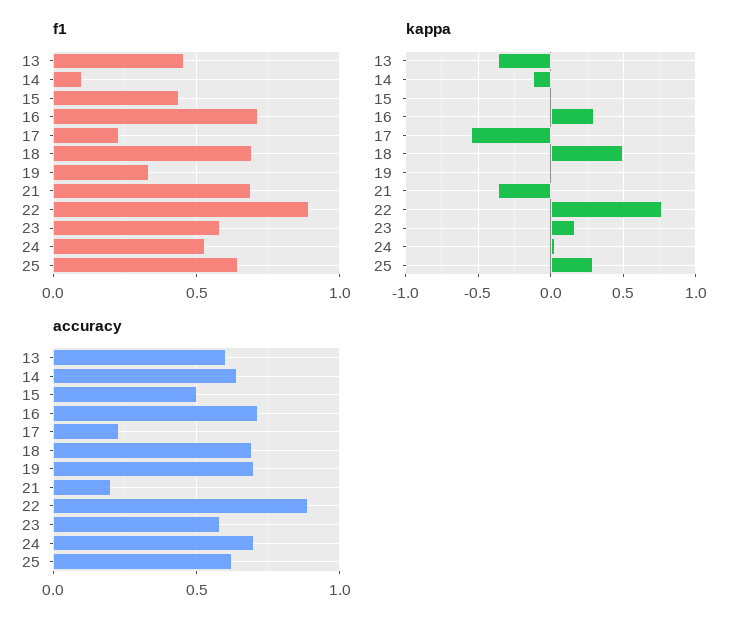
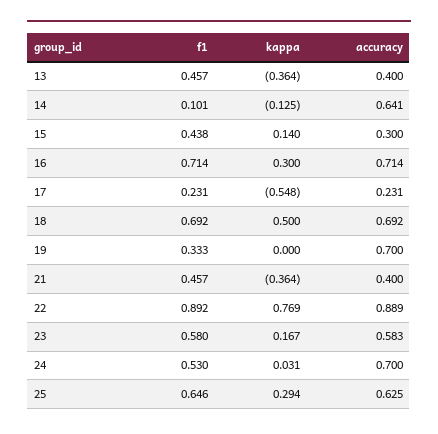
f1, 21: 0.7 -> 0.457
kappa, 15: 0 -> 0.14
accuracy, 13: 0.6 -> 0.4
accuracy, 15: 0.5 -> 0.3
accuracy, 21: 0.2 -> 0.4

